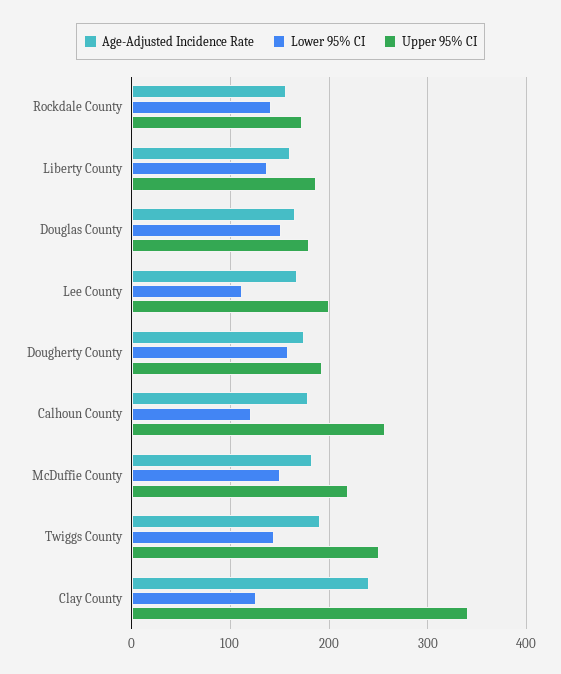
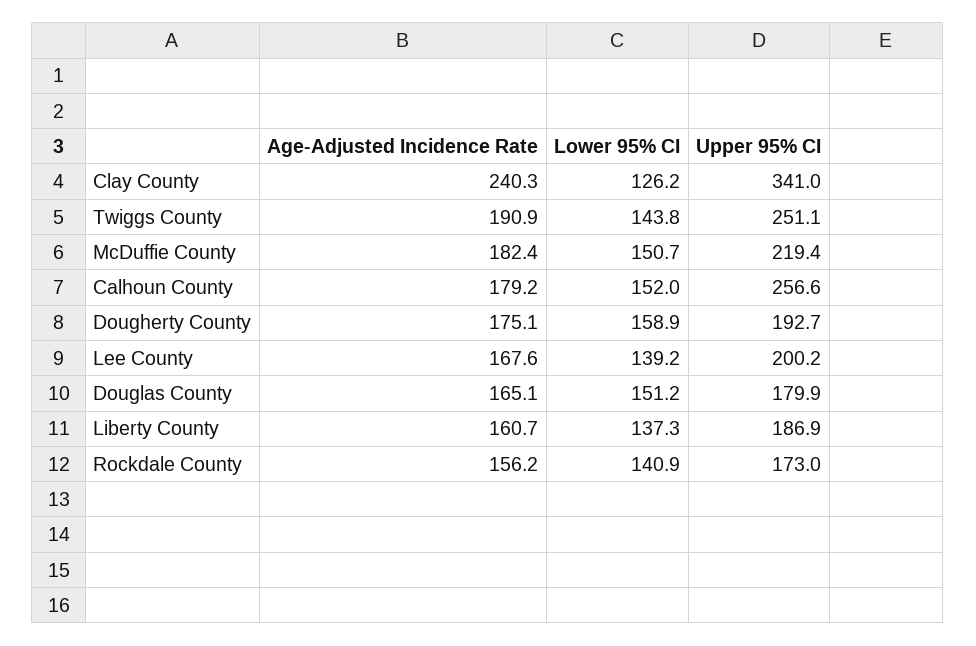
Lower 95% CI, Lee County: 110 -> 139.2
Lower 95% CI, Calhoun County: 120 -> 152

